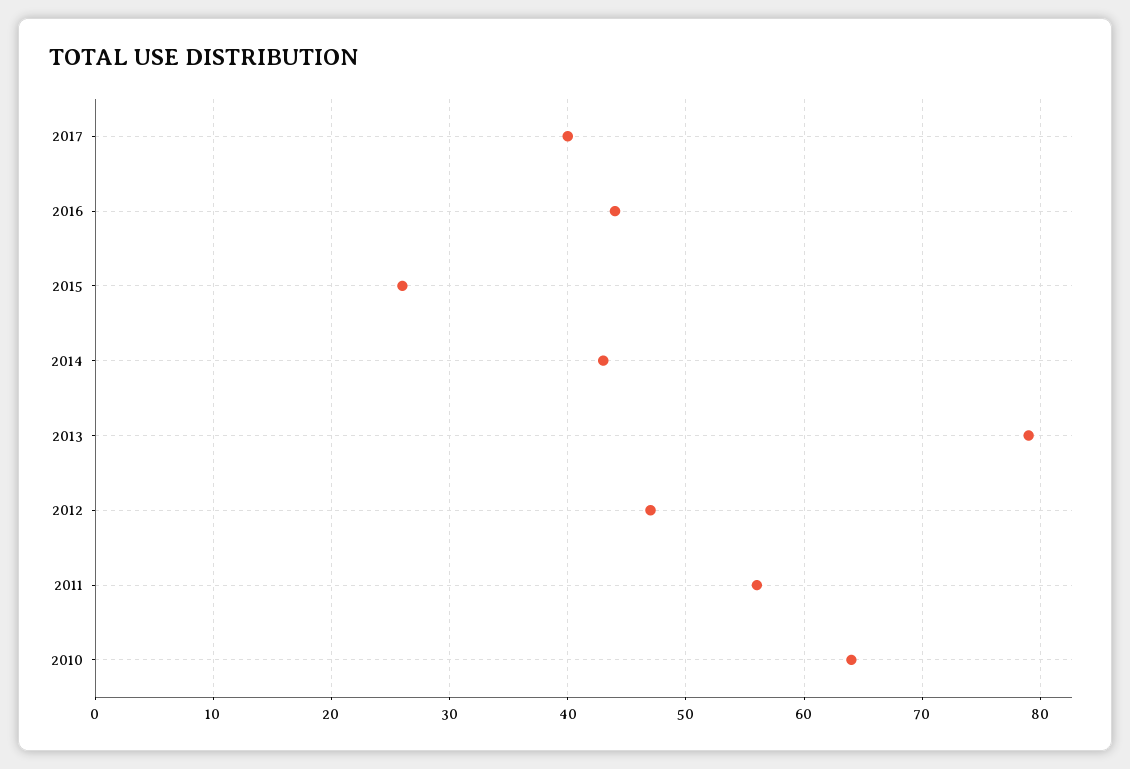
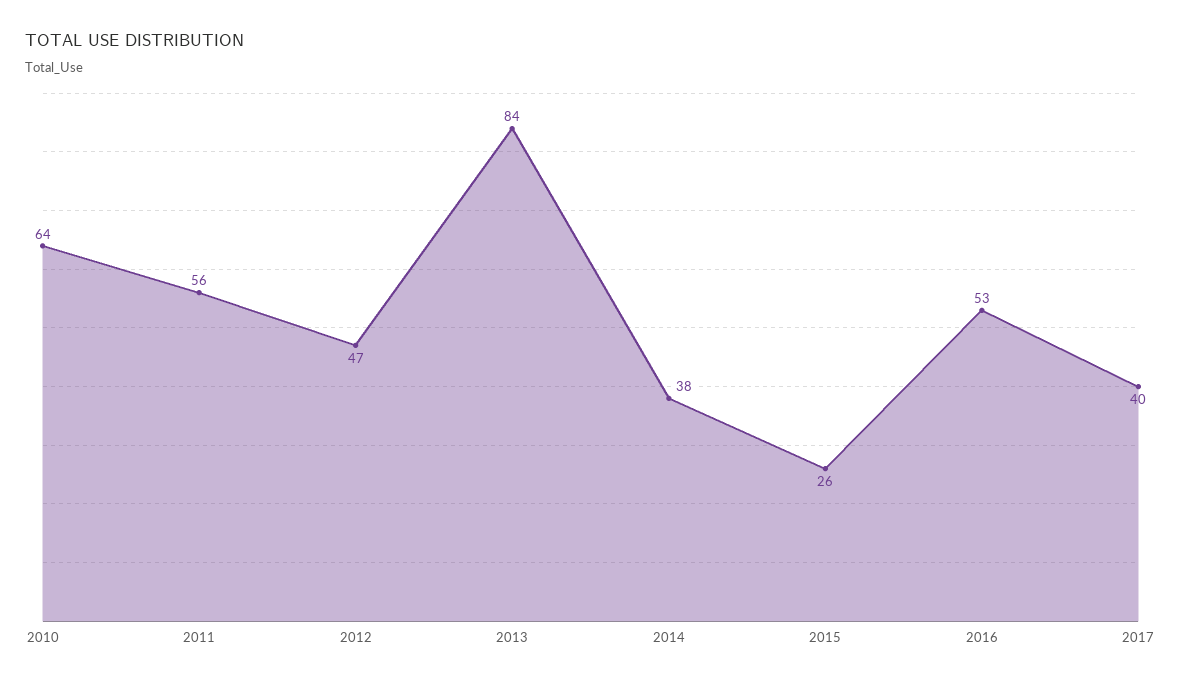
2016: 44 -> 53
2014: 43 -> 38
2013: 79 -> 84

